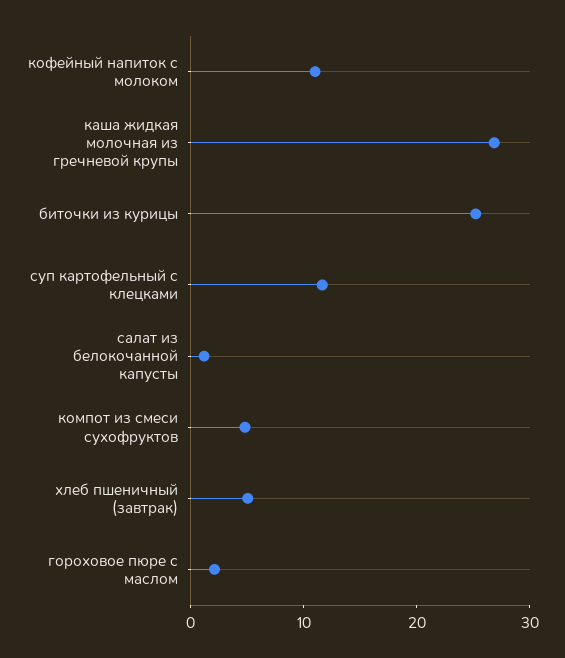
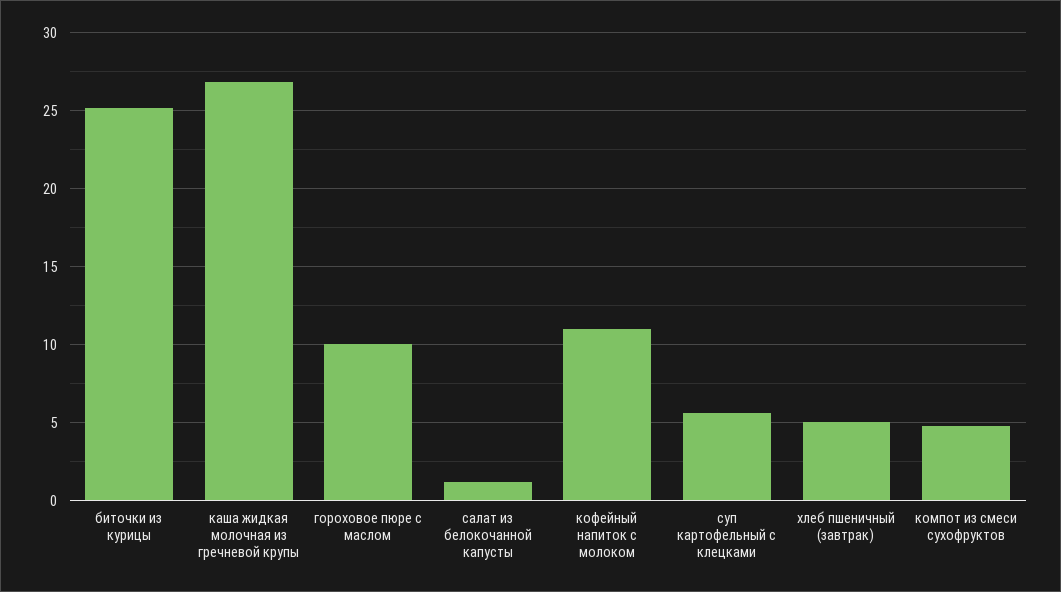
суп картофельный с клецками: 12 -> 5.5
гороховое пюре с маслом: 2 -> 10

